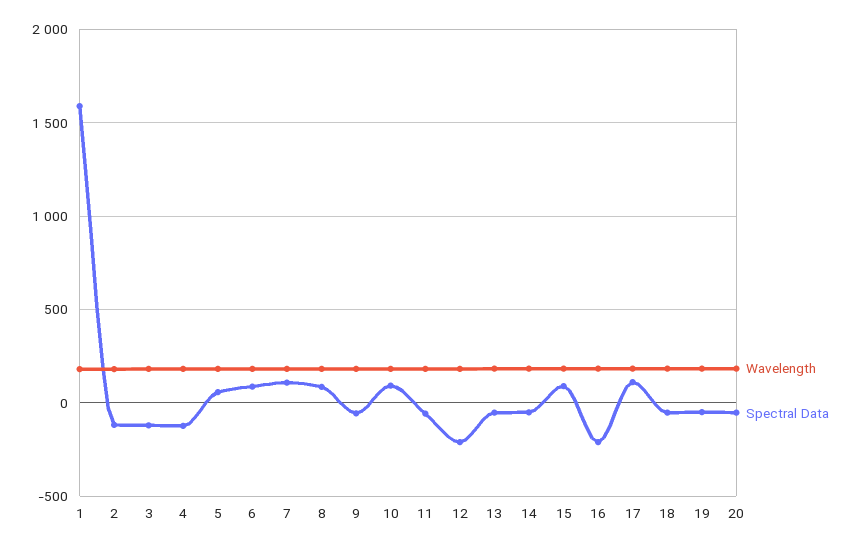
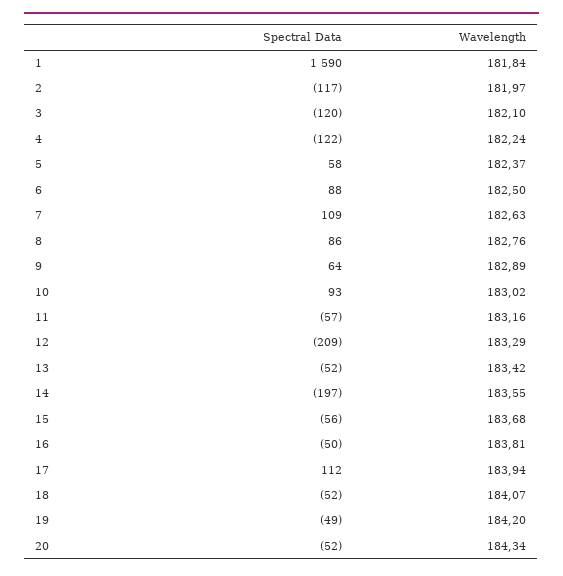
Spectral Data, 9: -50 -> 64
Spectral Data, 14: -50 -> -197
Spectral Data, 15: 100 -> -56
Spectral Data, 16: -200 -> -50

